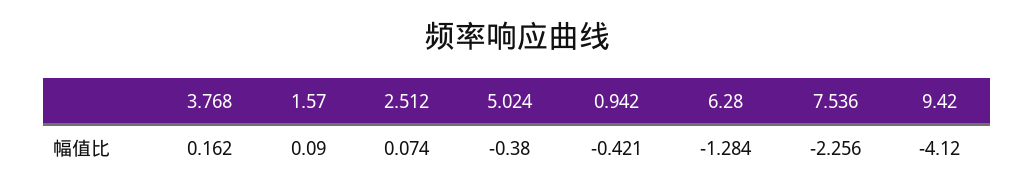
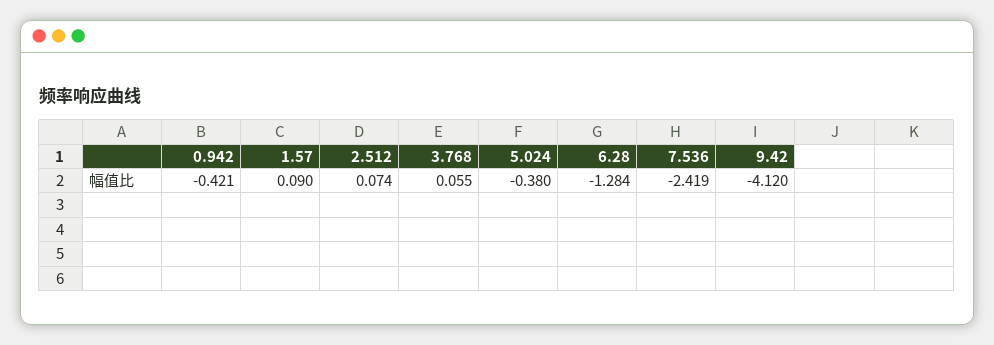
3.768: 0.162 -> 0.055
7.536: -2.256 -> -2.419

